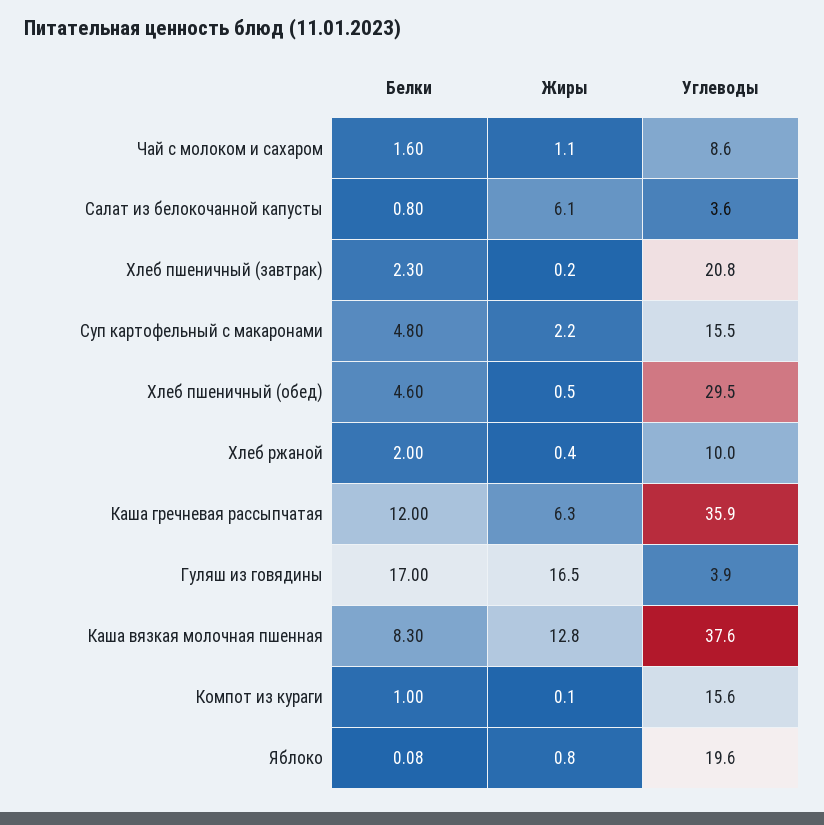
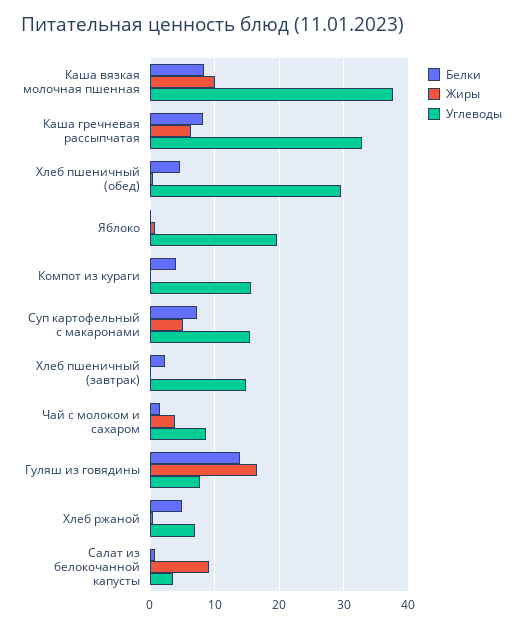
Жиры, Чай с молоком и сахаром: 1.1 -> 4
Жиры, Салат из белокочанной капусты: 6.1 -> 9
Углеводы, Хлеб пшеничный (завтрак): 20.8 -> 15
Белки, Суп картофельный с макаронами: 4.8 -> 7
Жиры, Суп картофельный с макаронами: 2.2 -> 5
Белки, Хлеб ржаной: 2 -> 5
Углеводы, Хлеб ржаной: 10 -> 7
Белки, Каша гречневая рассыпчатая: 12 -> 8
Углеводы, Каша гречневая рассыпчатая: 35.9 -> 33
Белки, Гуляш из говядины: 17 -> 14
Углеводы, Гуляш из говядины: 3.9 -> 8
Жиры, Каша вязкая молочная пшенная: 12.8 -> 10
Белки, Компот из кураги: 1 -> 4

